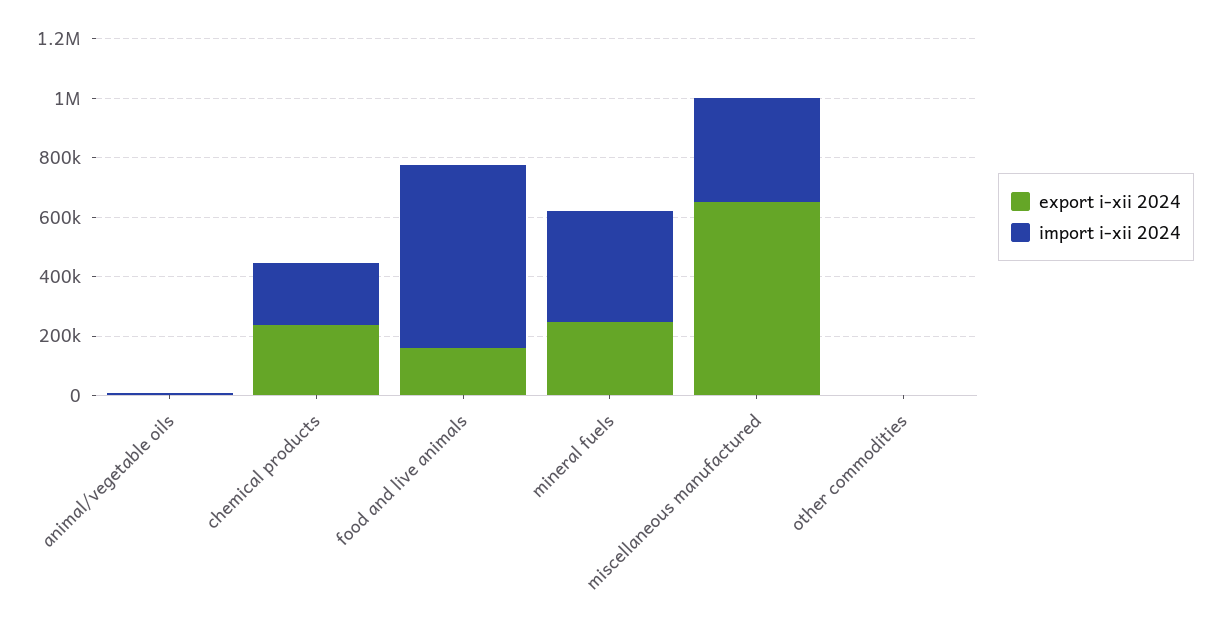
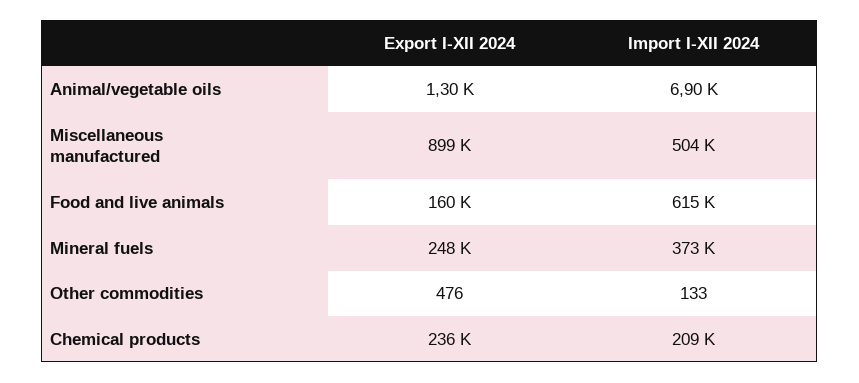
export i-xii 2024, miscellaneous manufactured: 650000 -> 899000
import i-xii 2024, miscellaneous manufactured: 350000 -> 504000

